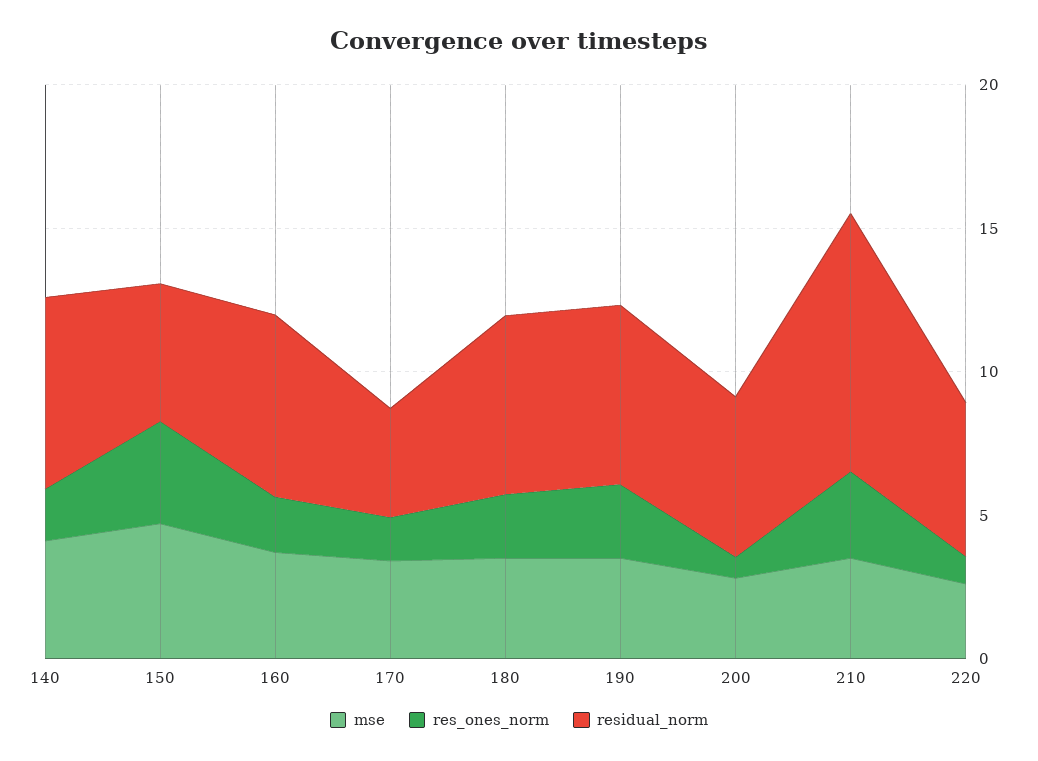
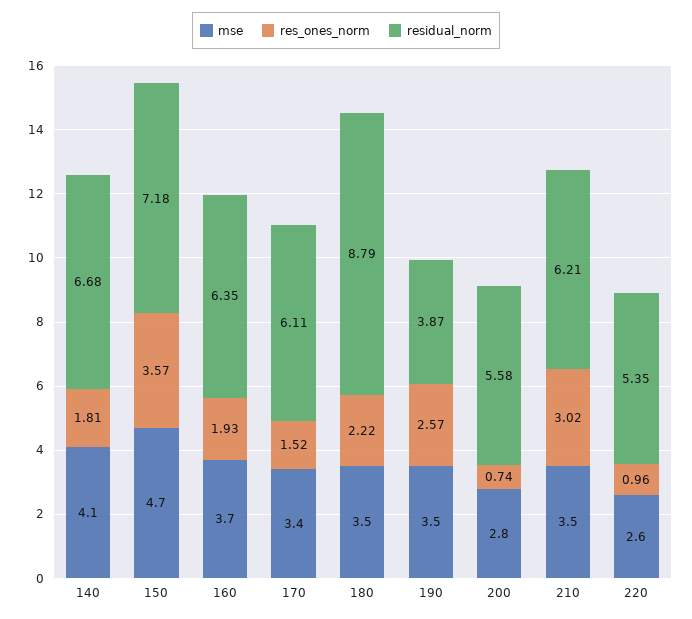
residual_norm, 150: 5 -> 7.18
residual_norm, 170: 4 -> 6.11
residual_norm, 180: 6 -> 8.79
residual_norm, 190: 6 -> 3.87
residual_norm, 210: 9 -> 6.21

